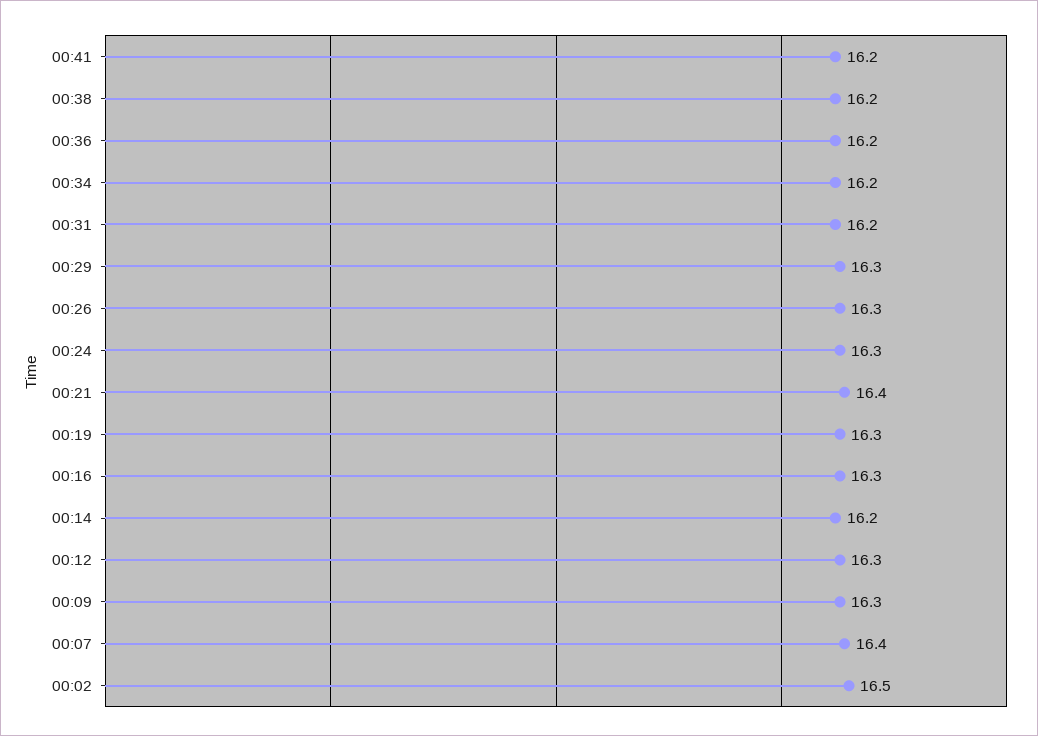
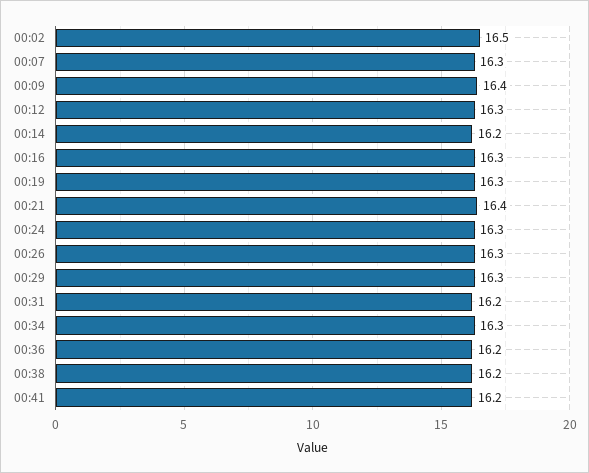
00:34: 16.2 -> 16.3
00:09: 16.3 -> 16.4
00:07: 16.4 -> 16.3

